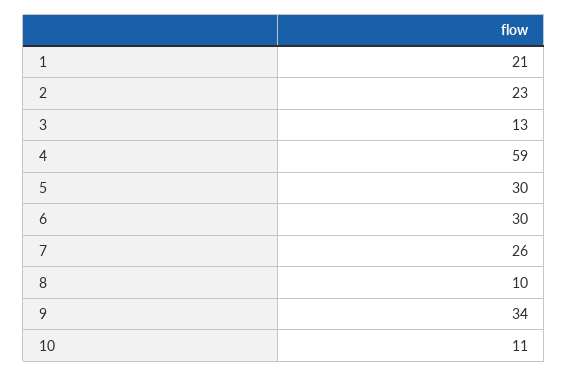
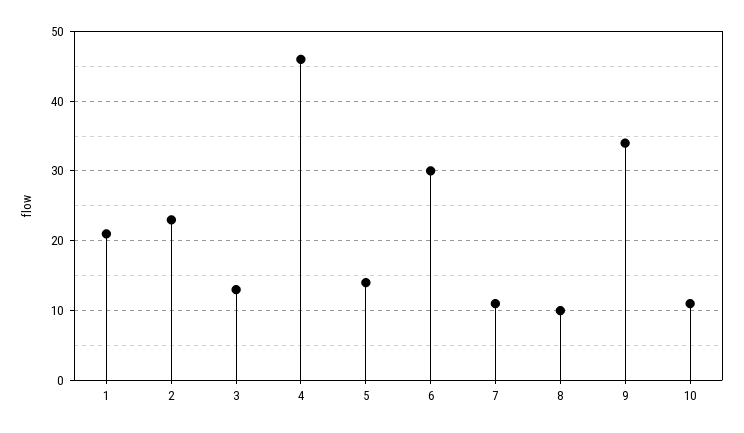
4: 59 -> 46
5: 30 -> 14
7: 26 -> 11

